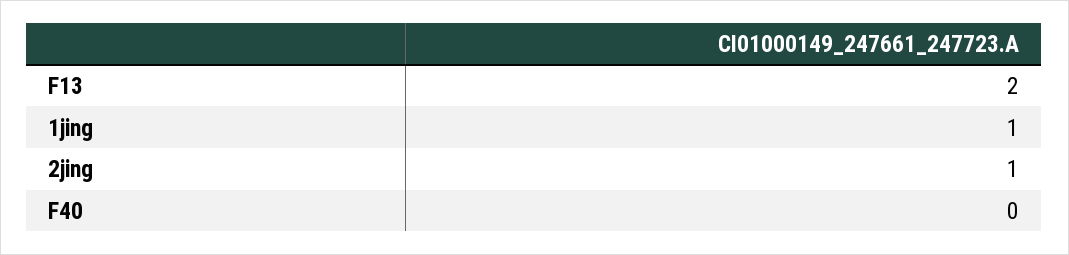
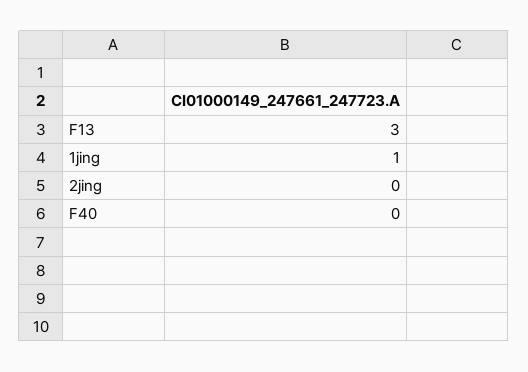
F13: 2 -> 3
2jing: 1 -> 0

